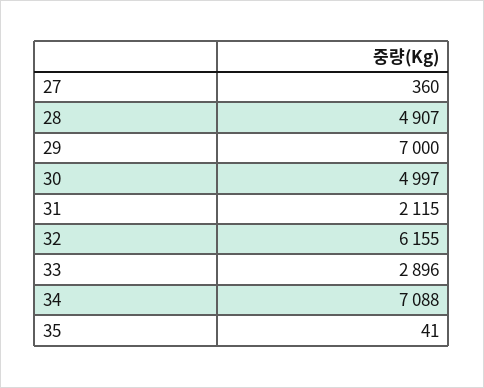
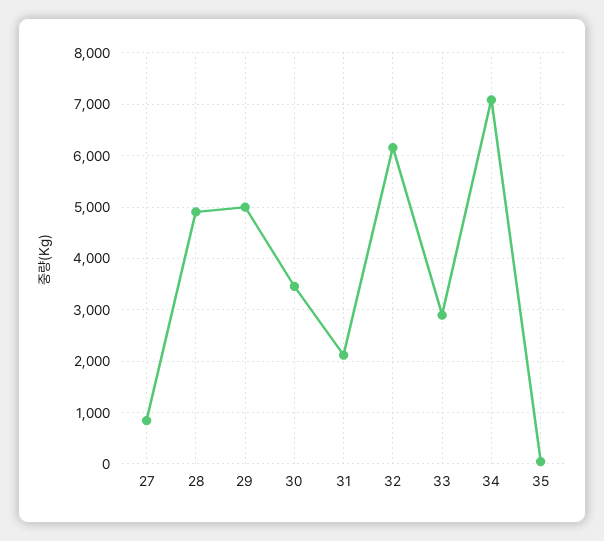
27: 360 -> 800
29: 7000 -> 5000
30: 4997 -> 3400

